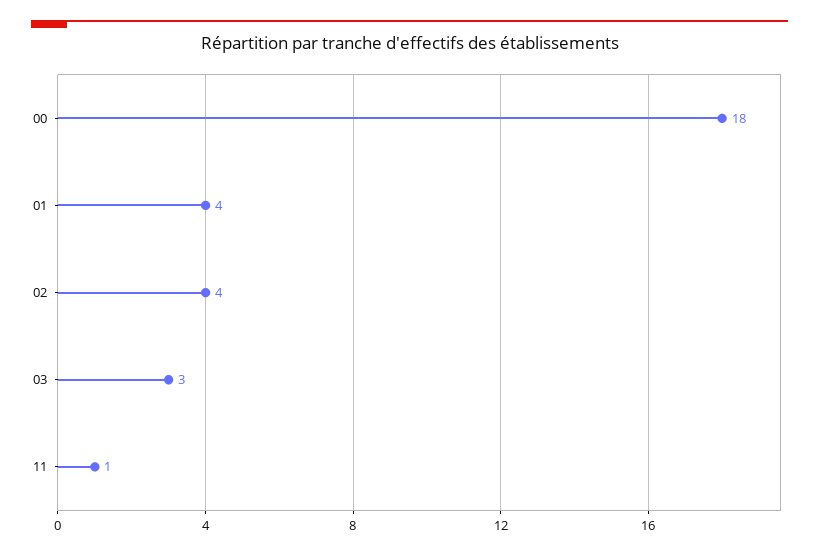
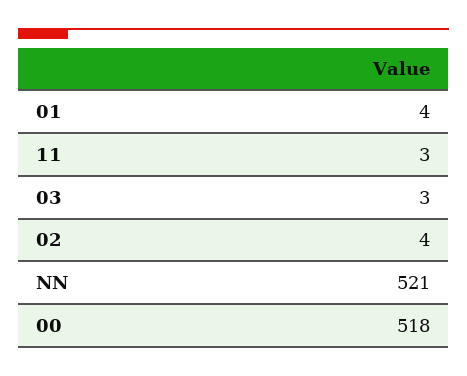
00: 18 -> 518
11: 1 -> 3
NN: none -> 521

